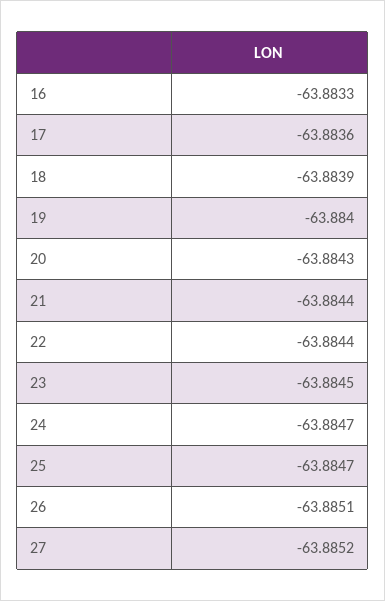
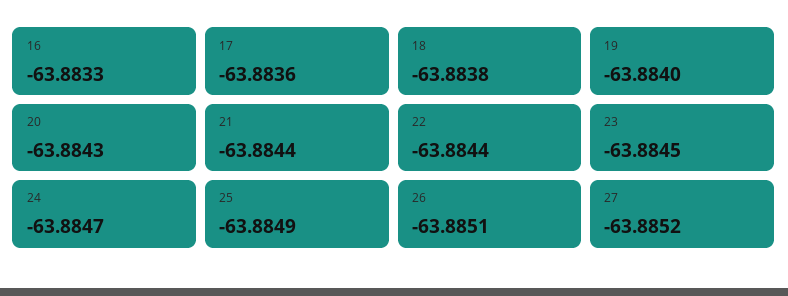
18: -63.8839 -> -63.8838
25: -63.8847 -> -63.8849

